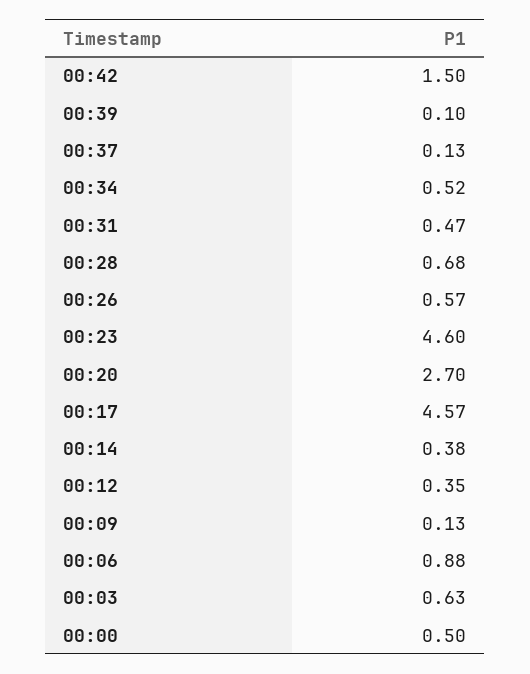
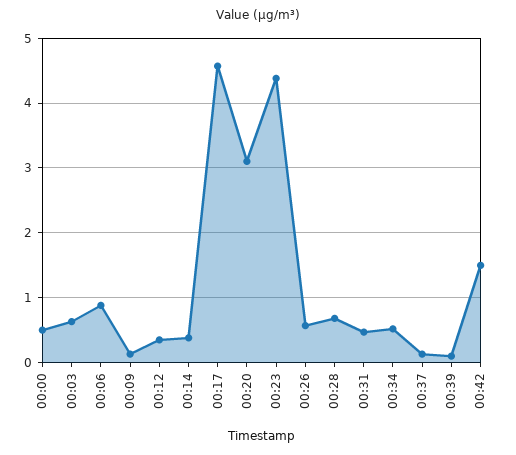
00:23: 4.6 -> 4.4
00:20: 2.7 -> 3.1

